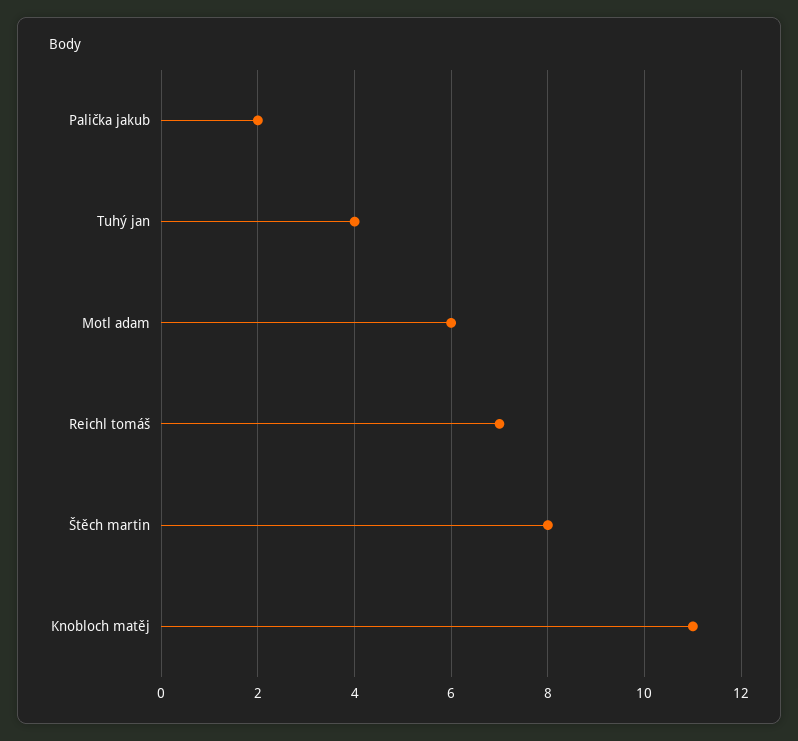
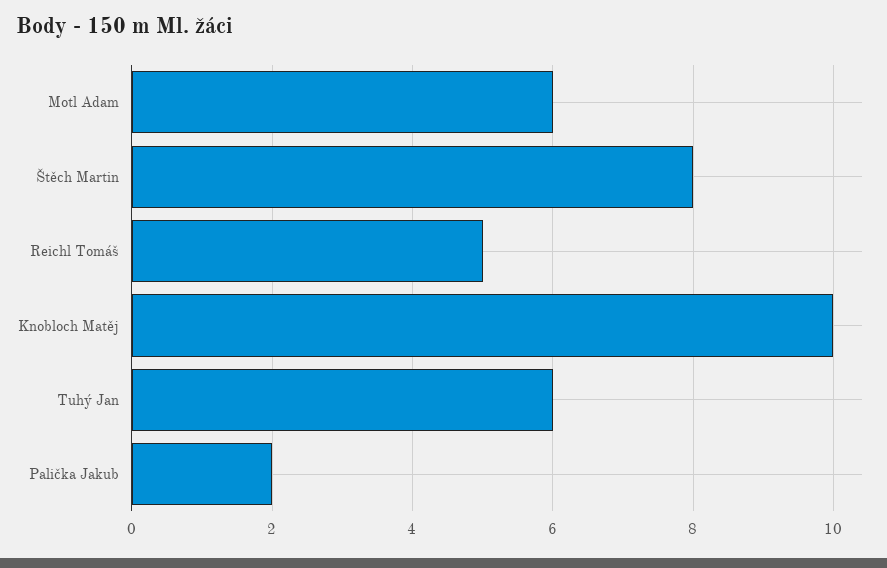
Tuhý jan: 4 -> 6
Reichl tomáš: 7 -> 5
Knobloch matěj: 11 -> 10

